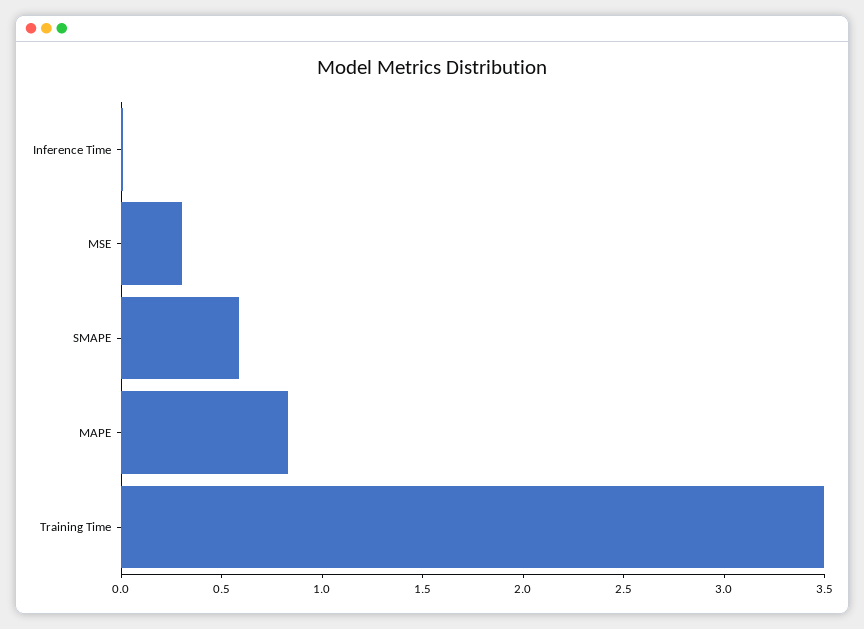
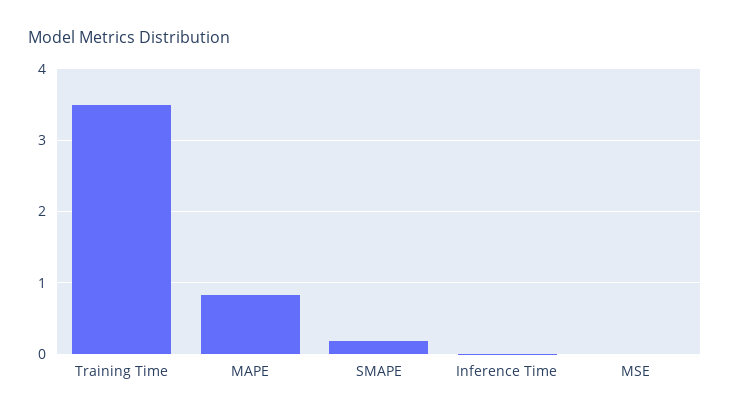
MSE: 0.3 -> 0
SMAPE: 0.6 -> 0.2

